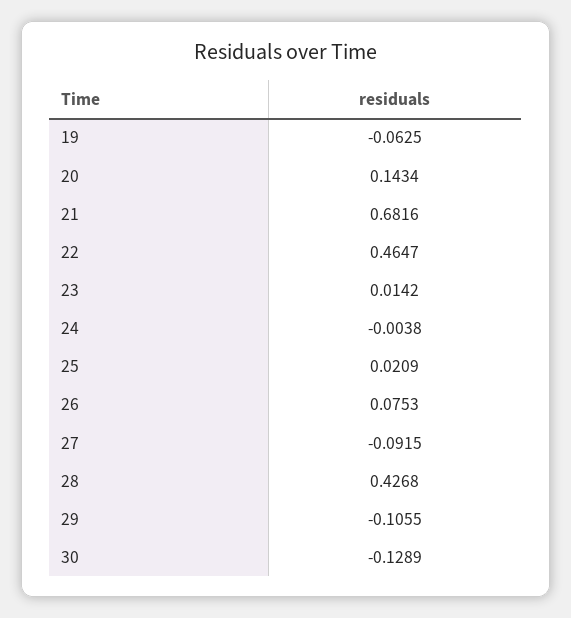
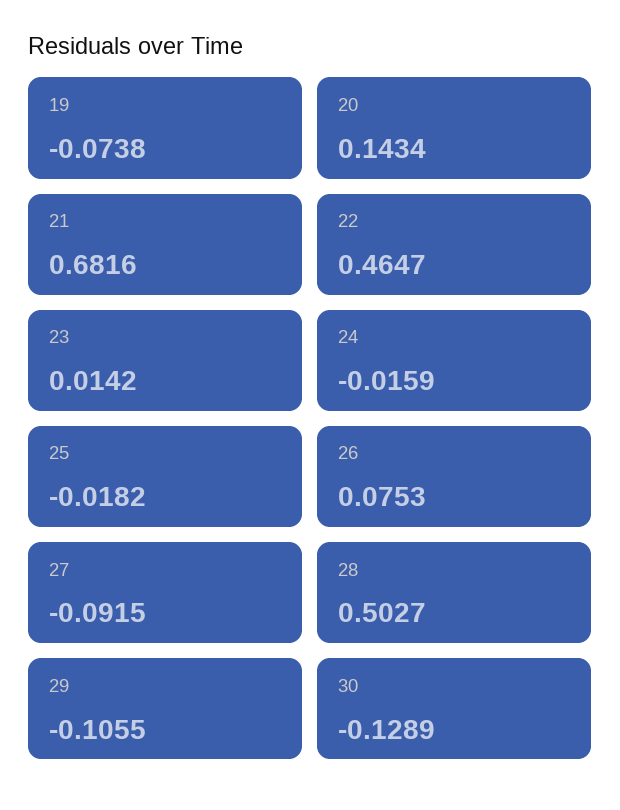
19: -0.0625 -> -0.0738
24: -0.0038 -> -0.0159
25: 0.0209 -> -0.0182
28: 0.4268 -> 0.5027

